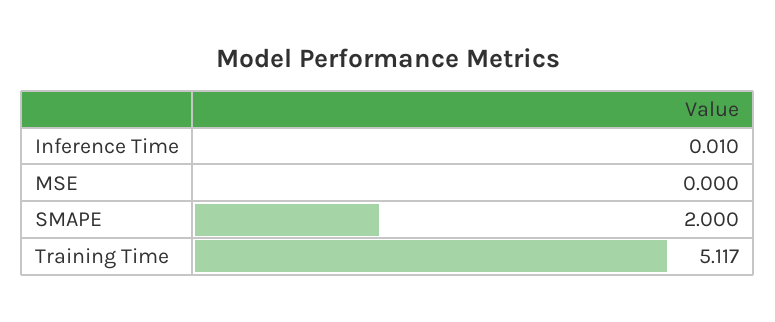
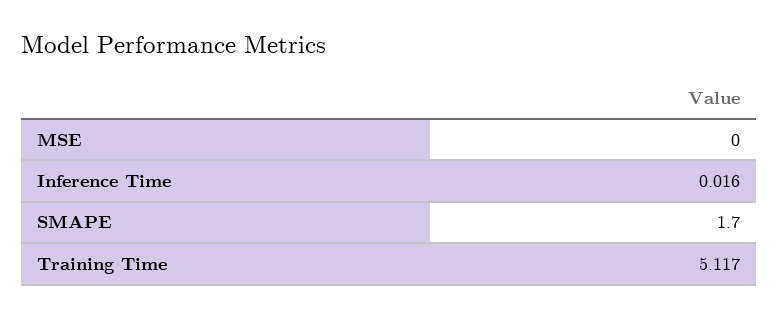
Inference Time: 0.01 -> 0.016
SMAPE: 2 -> 1.7

